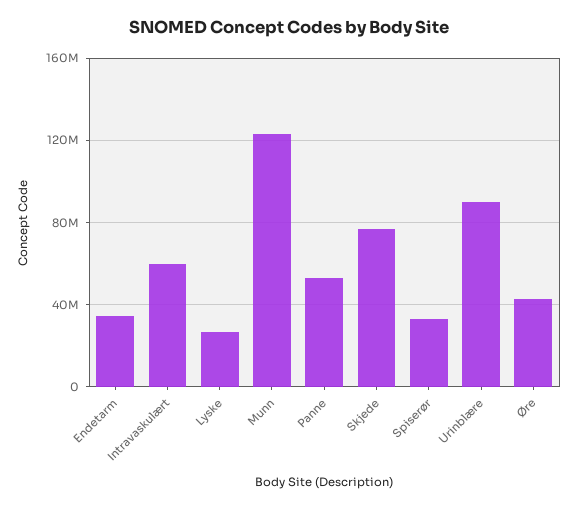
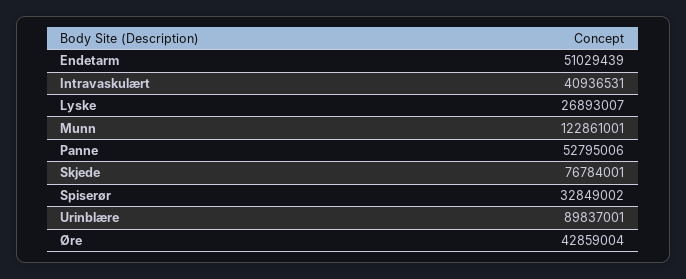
Endetarm: 35000000 -> 51029439
Intravaskulært: 60000000 -> 40936531

